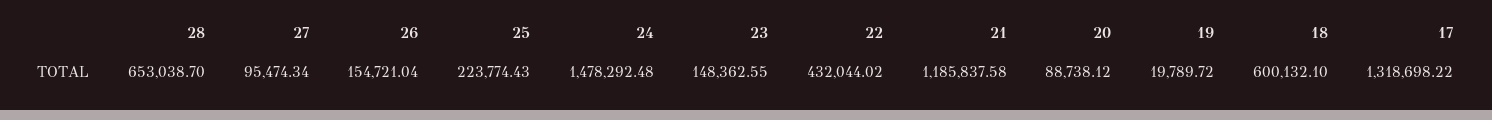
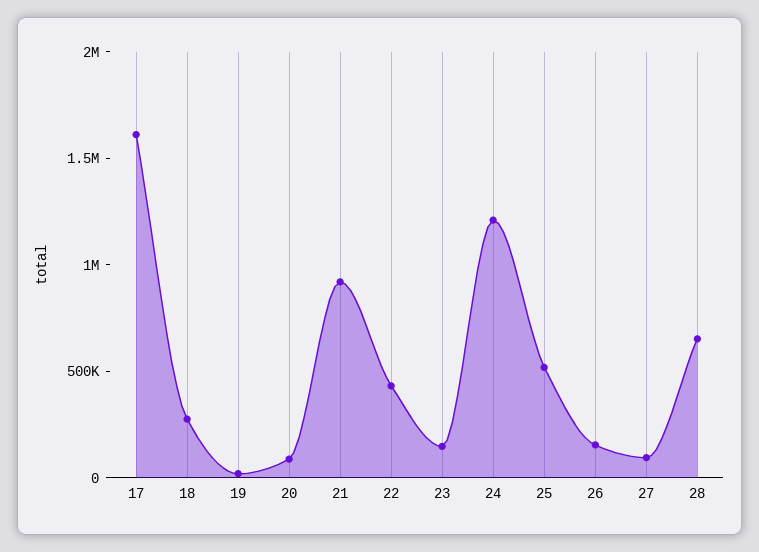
25: 223774.43 -> 500000
24: 1478292.48 -> 1200000
21: 1185837.58 -> 900000
18: 600132.1 -> 300000
17: 1318698.22 -> 1600000

